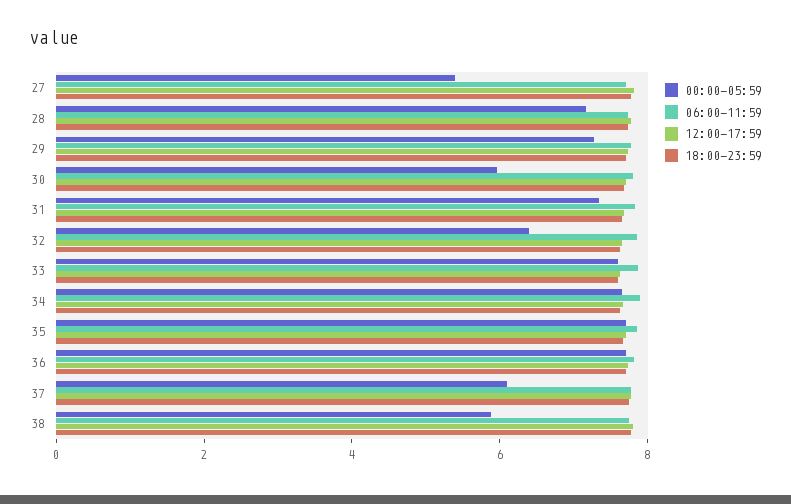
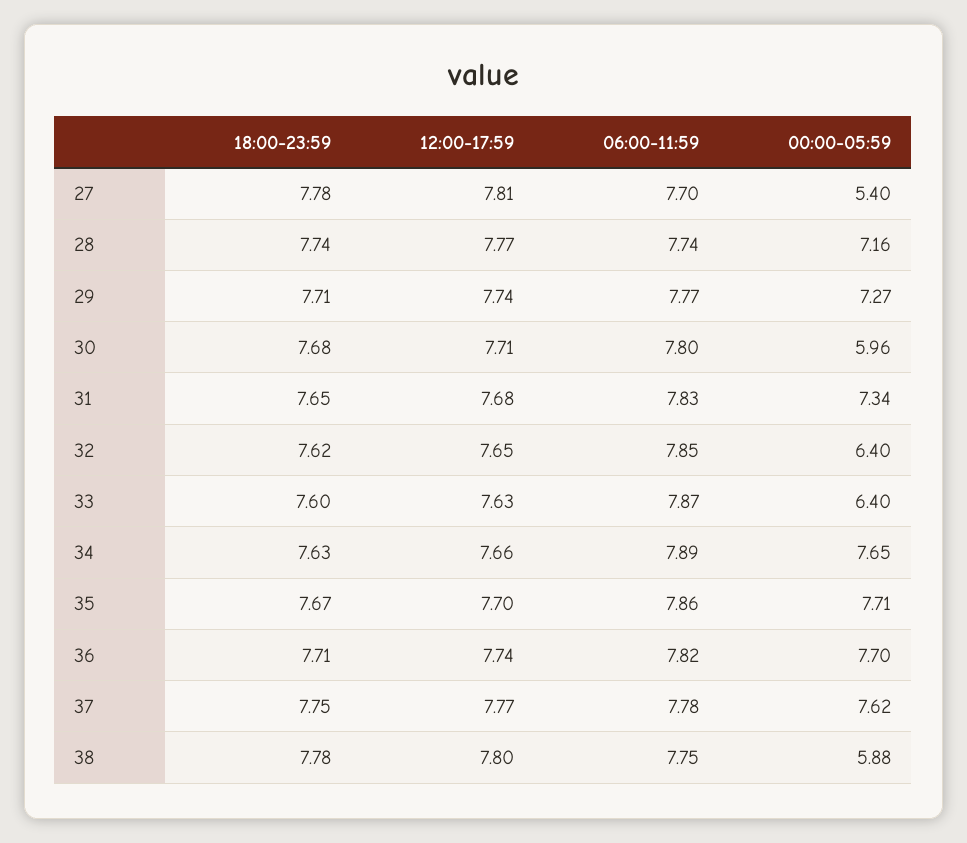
00:00-05:59, 33: 7.5 -> 6.4
00:00-05:59, 37: 6 -> 7.62

